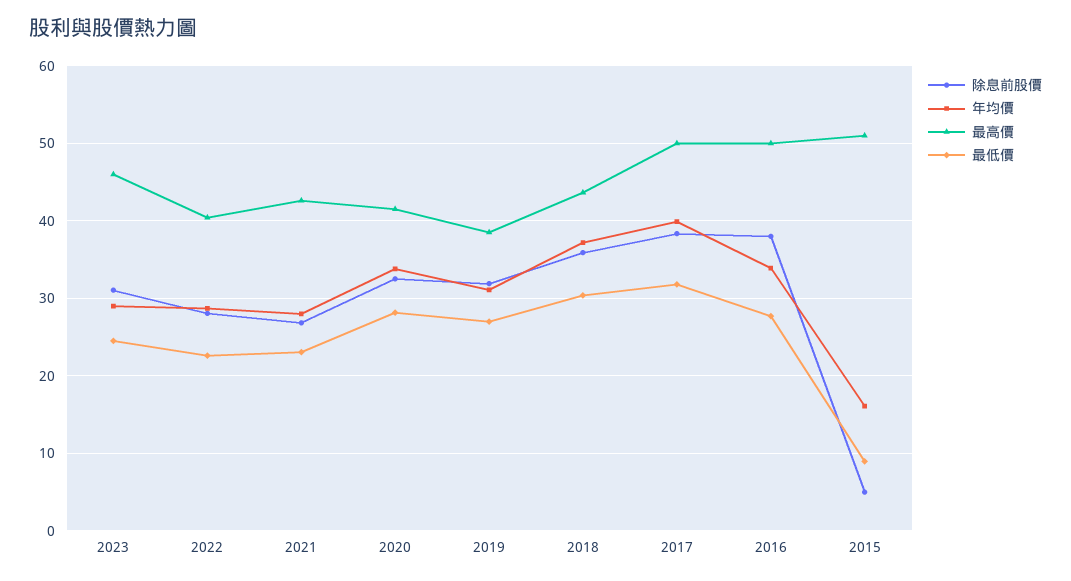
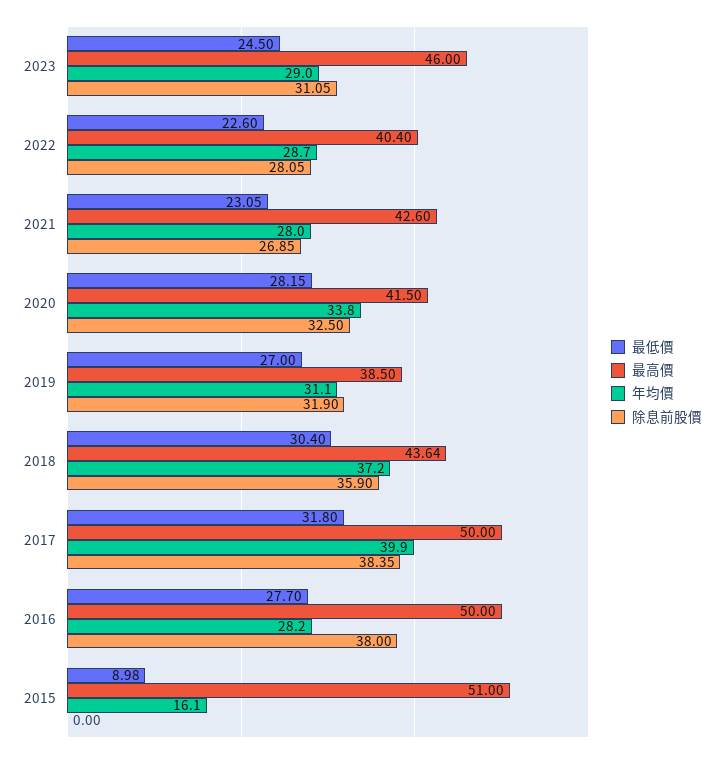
年均價, 2016: 34 -> 28.2
除息前股價, 2015: 5 -> 0

